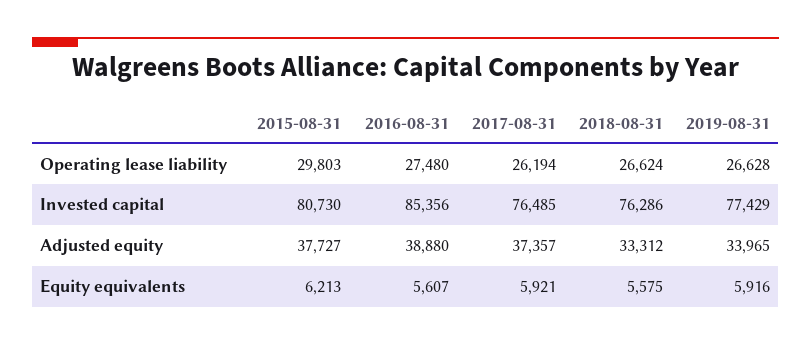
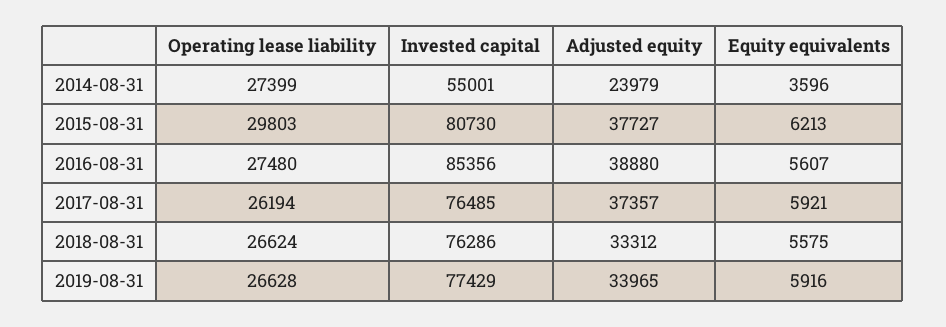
2014-08-31, Operating lease liability: none -> 27399
2014-08-31, Invested capital: none -> 55001
2014-08-31, Adjusted equity: none -> 23979
2014-08-31, Equity equivalents: none -> 3596

